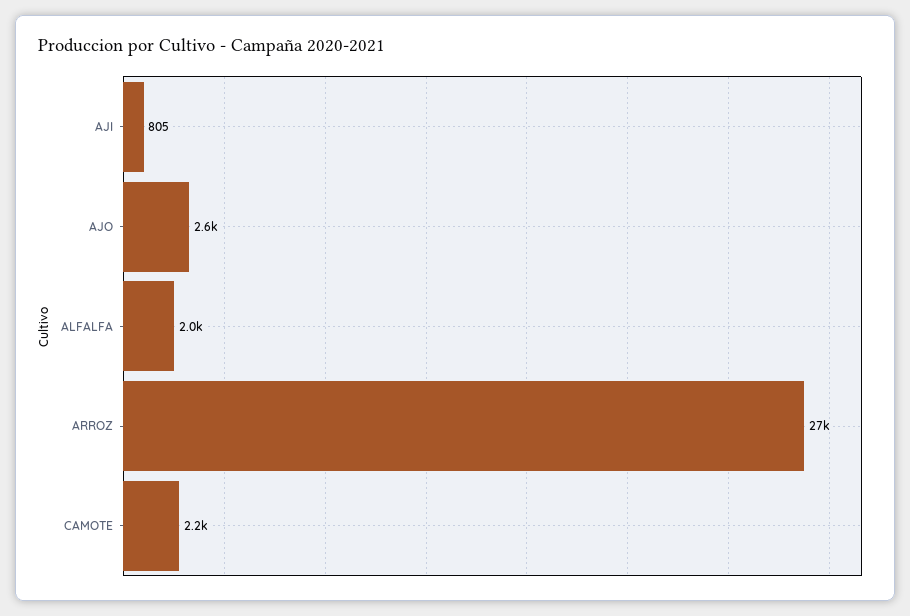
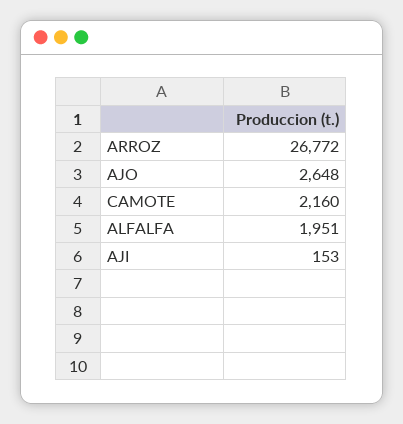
AJI: 805 -> 153

